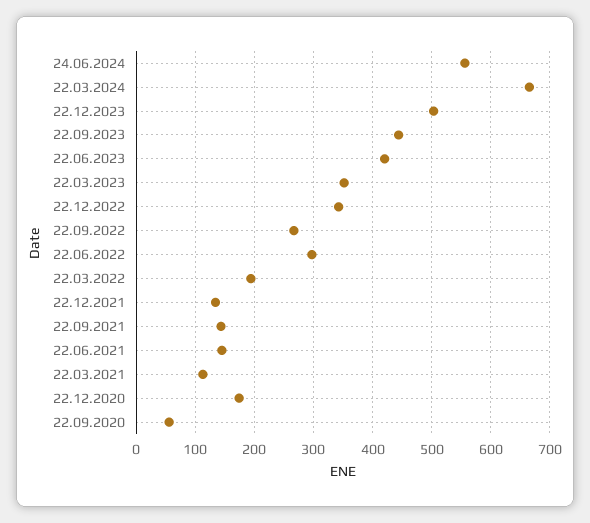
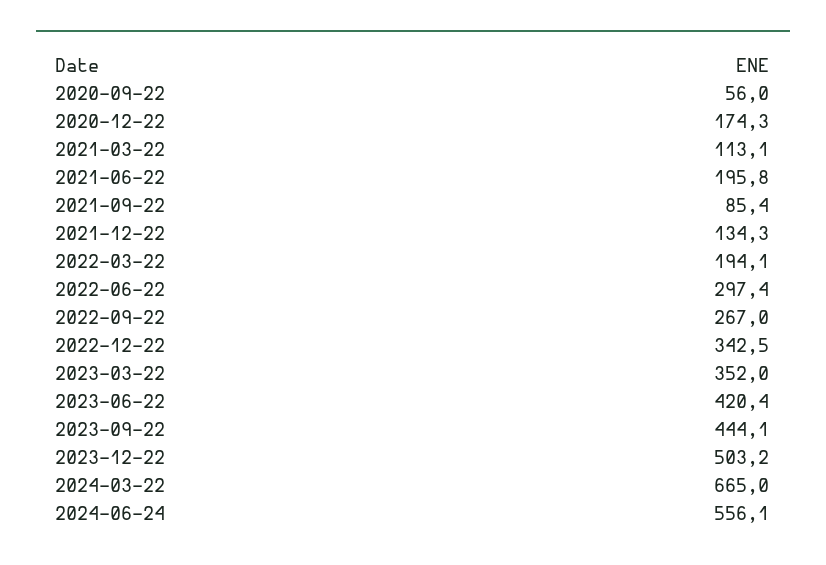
22.09.2021: 140 -> 85.4
22.06.2021: 140 -> 195.8

